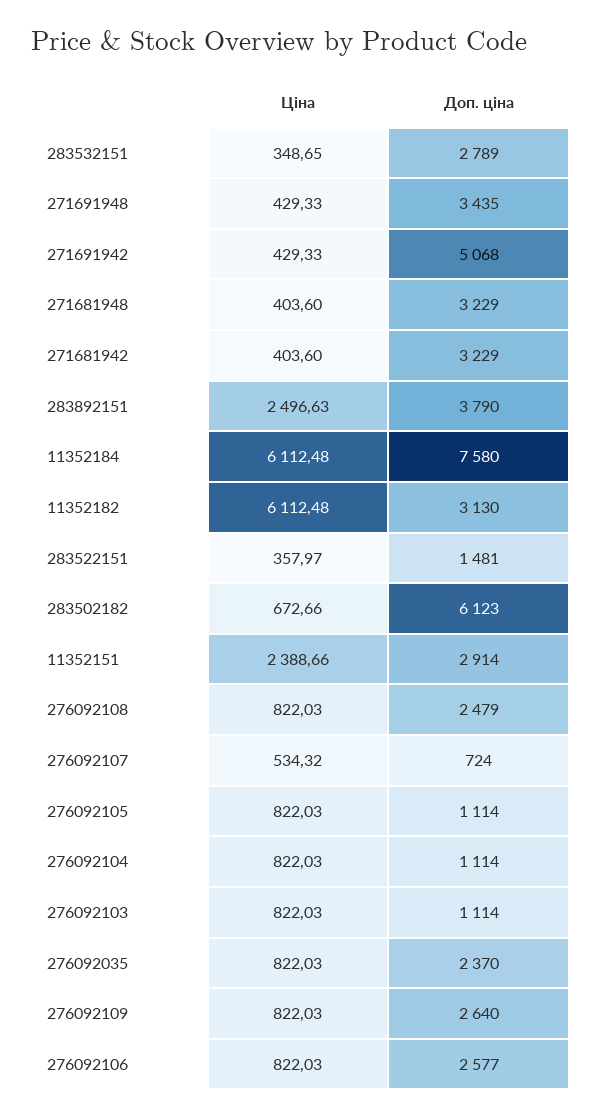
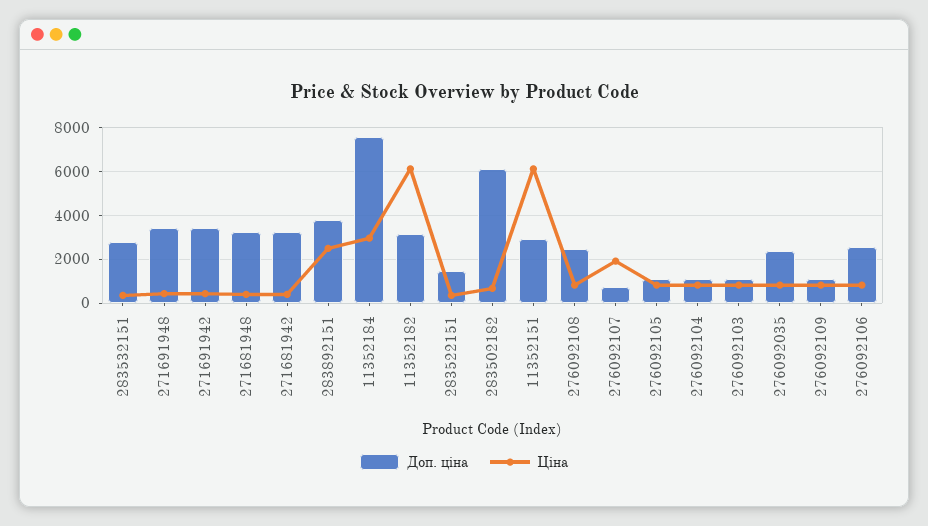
Доп. ціна, 271691942: 5068 -> 3500
Ціна, 11352184: 6112.48 -> 3000
Ціна, 11352151: 2388.66 -> 6000
Ціна, 276092107: 534.32 -> 2000
Доп. ціна, 276092109: 2640 -> 1000

